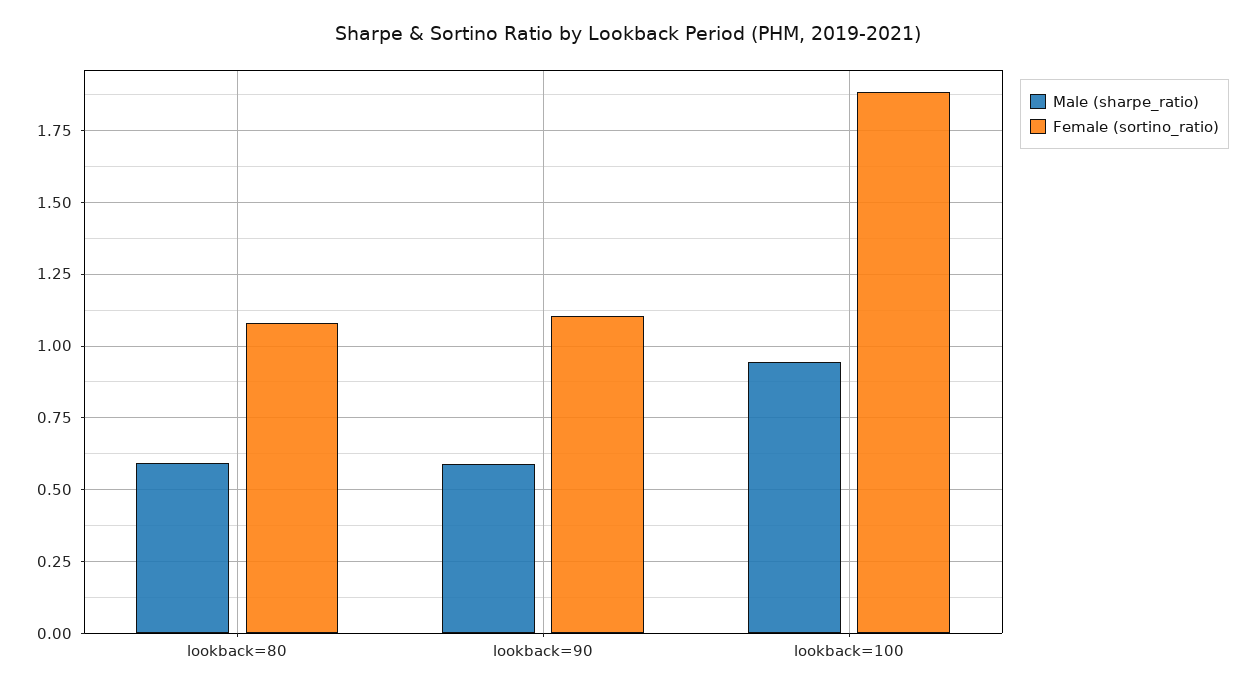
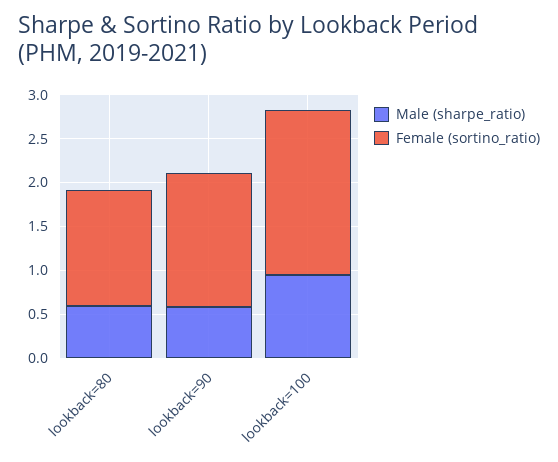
Female (sortino_ratio), lookback=80: 1.075 -> 1.3
Female (sortino_ratio), lookback=90: 1.1 -> 1.5

